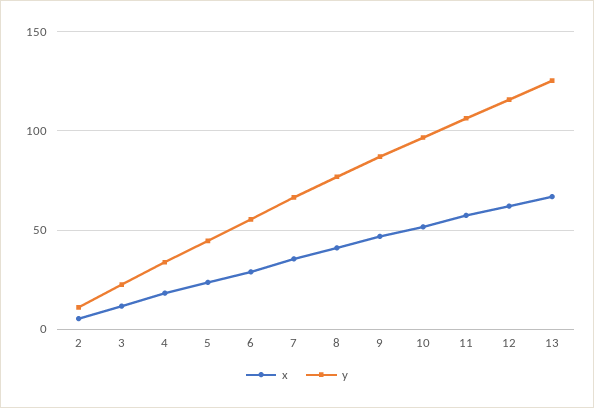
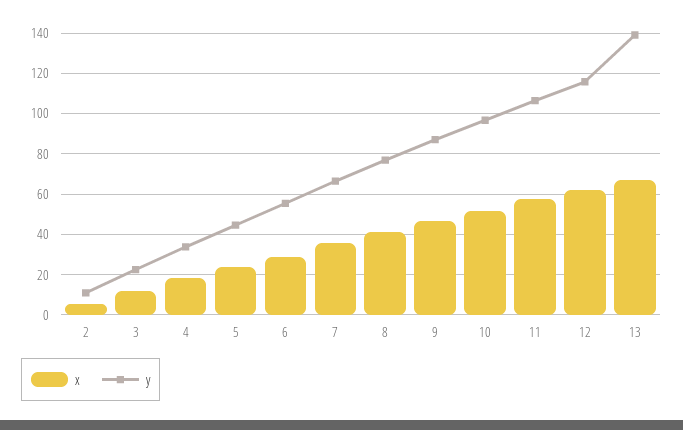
y, 13: 125 -> 140

